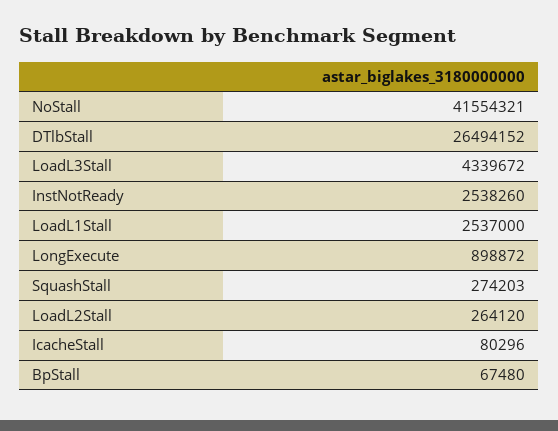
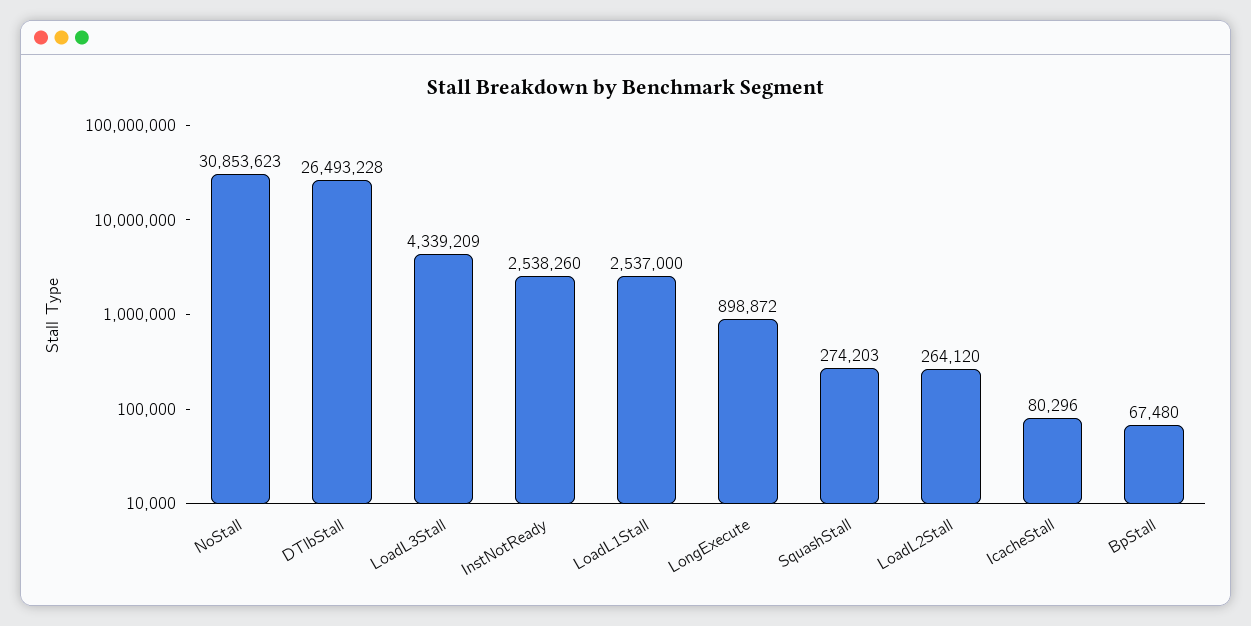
NoStall: 41554321 -> 30853623
DTlbStall: 26494152 -> 26493228
LoadL3Stall: 4339672 -> 4339209

